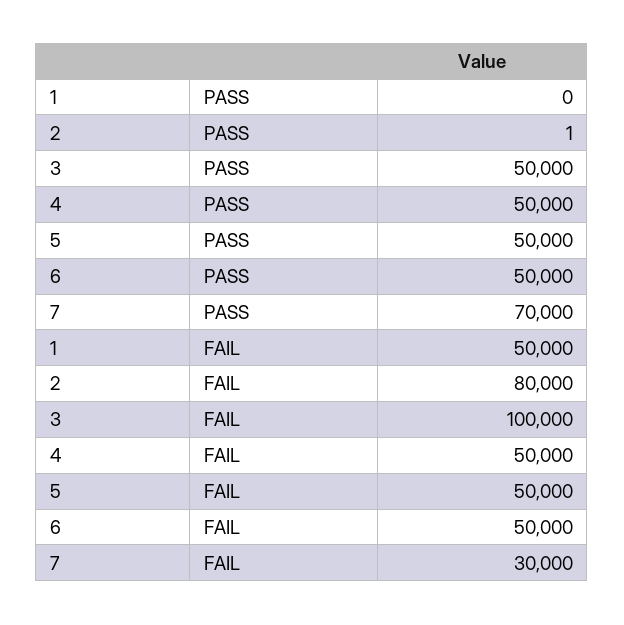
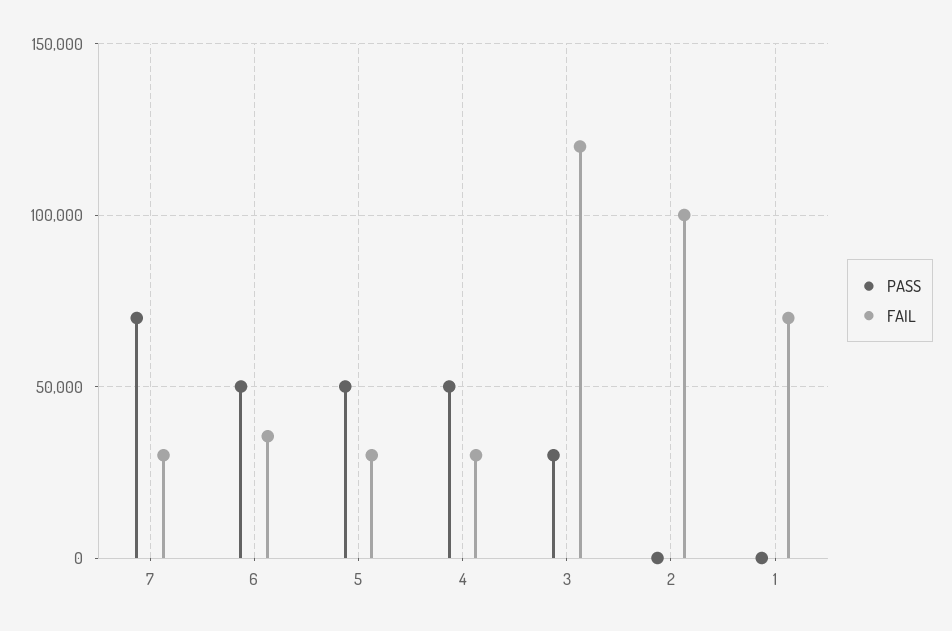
PASS, 3: 50000 -> 30000
FAIL, 1: 50000 -> 70000
FAIL, 2: 80000 -> 100000
FAIL, 3: 100000 -> 120000
FAIL, 4: 50000 -> 30000
FAIL, 5: 50000 -> 30000
FAIL, 6: 50000 -> 35000

